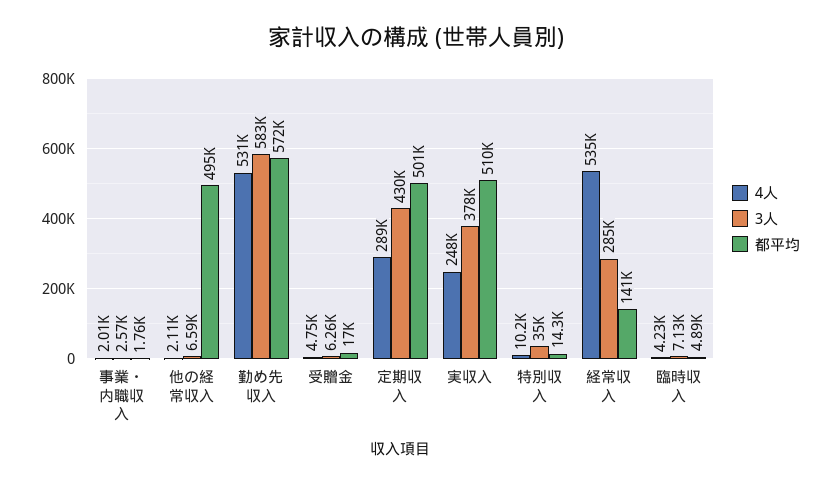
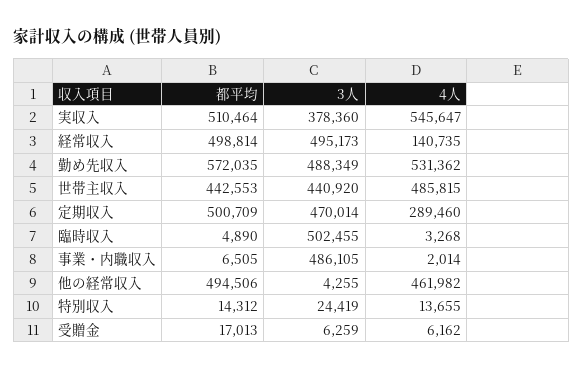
3人, 事業・内職収入: 2570 -> 486105
都平均, 事業・内職収入: 1760 -> 6505
4人, 他の経常収入: 2110 -> 461982
3人, 他の経常収入: 6590 -> 4255
3人, 勤め先収入: 583000 -> 488349
4人, 受贈金: 4750 -> 6162
3人, 定期収入: 430000 -> 470014
4人, 実収入: 248000 -> 545647
4人, 特別収入: 10200 -> 13655
3人, 特別収入: 35000 -> 24419
4人, 経常収入: 535000 -> 140735
3人, 経常収入: 285000 -> 495173
都平均, 経常収入: 141000 -> 498814
4人, 臨時収入: 4230 -> 3268
3人, 臨時収入: 7130 -> 502455
都平均, 世帯主収入: none -> 442553
3人, 世帯主収入: none -> 440920
4人, 世帯主収入: none -> 485815

